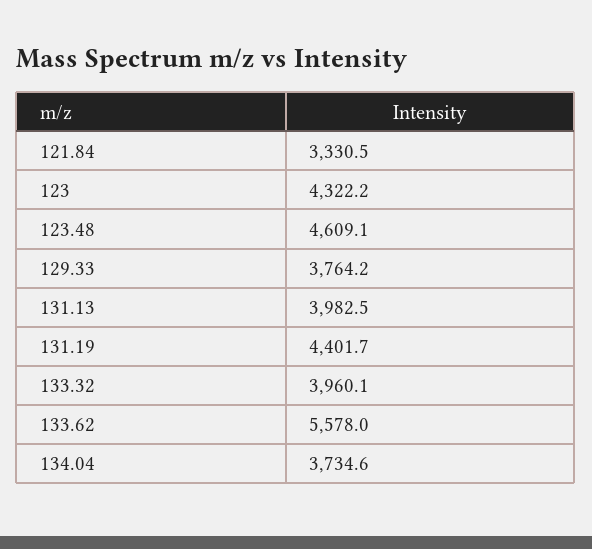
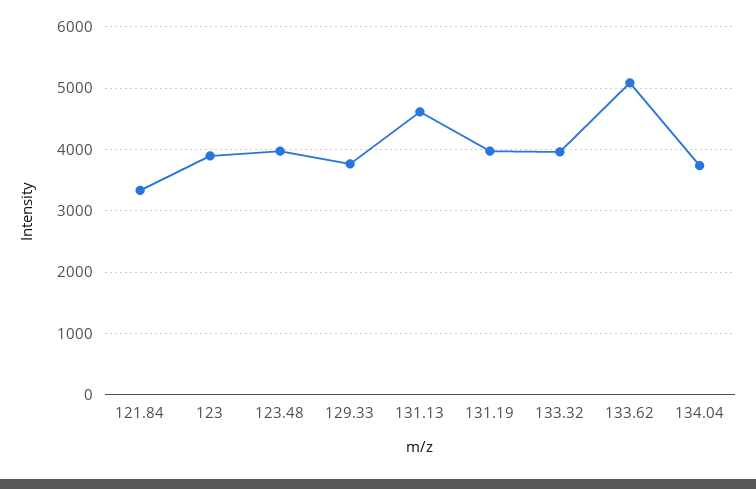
123: 4322.2 -> 3900
123.48: 4609.1 -> 4000
131.13: 3982.5 -> 4600
131.19: 4401.7 -> 4000
133.62: 5578 -> 5100

